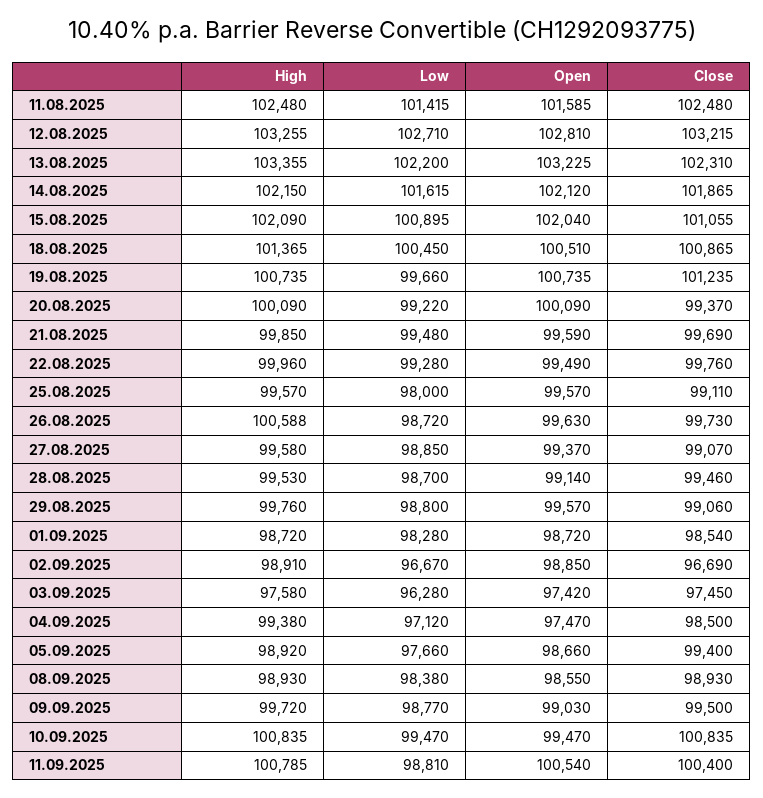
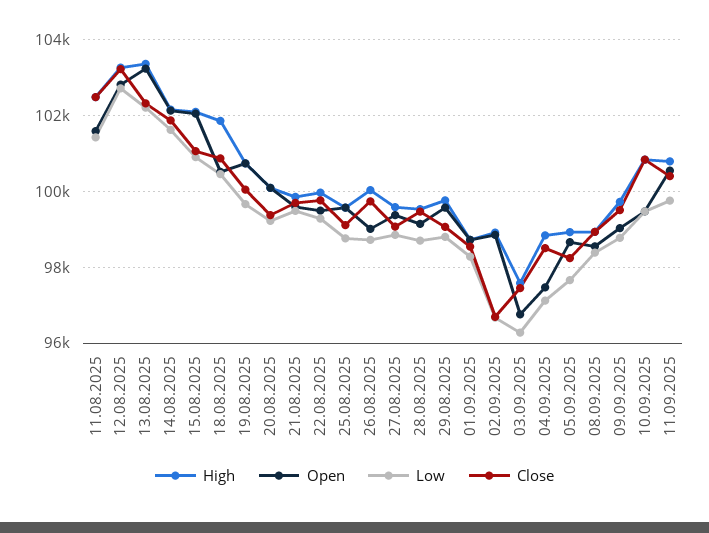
High, 18.08.2025: 101365 -> 101800
Close, 19.08.2025: 101235 -> 100000
Low, 25.08.2025: 98000 -> 98800
High, 26.08.2025: 100588 -> 100000
Open, 26.08.2025: 99630 -> 99000
Open, 03.09.2025: 97420 -> 96800
High, 04.09.2025: 99380 -> 98800
Close, 05.09.2025: 99400 -> 98200
Low, 11.09.2025: 98810 -> 99800

